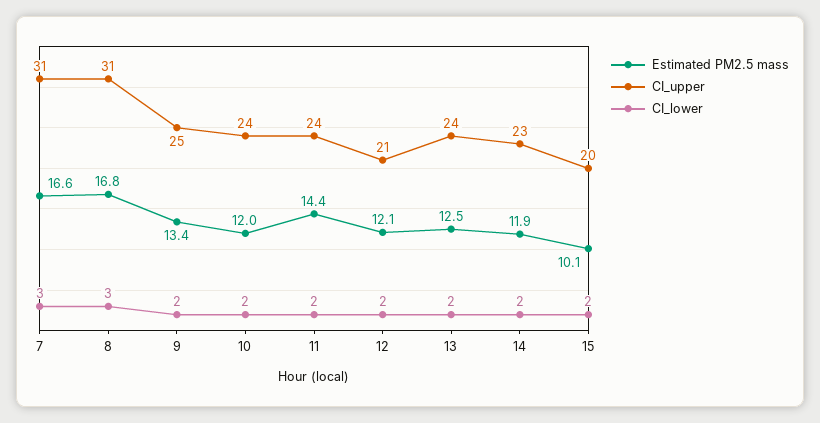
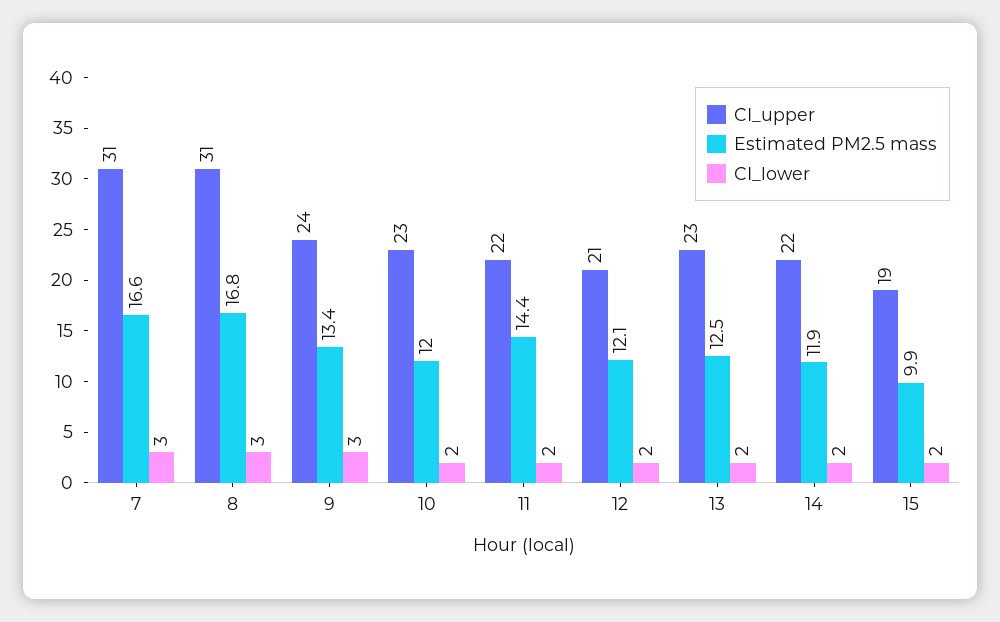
CI_upper, 9: 25 -> 24
CI_lower, 9: 2 -> 3
CI_upper, 10: 24 -> 23
CI_upper, 11: 24 -> 22
CI_upper, 13: 24 -> 23
CI_upper, 14: 23 -> 22
Estimated PM2.5 mass, 15: 10.1 -> 9.9
CI_upper, 15: 20 -> 19

